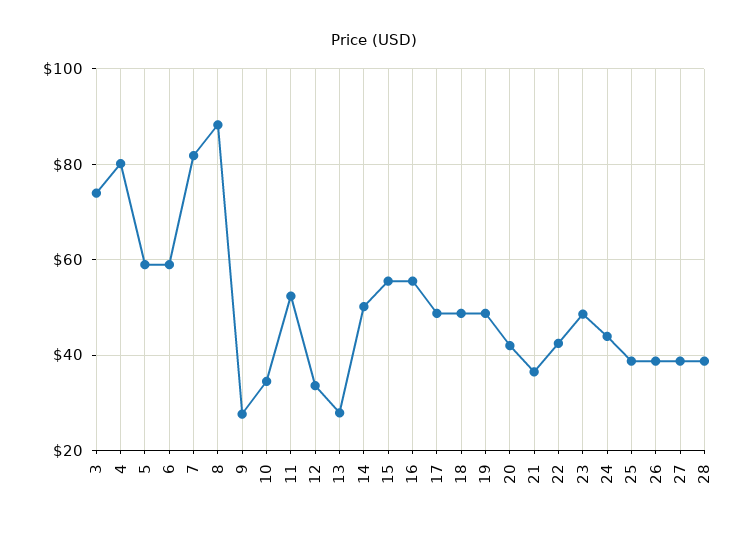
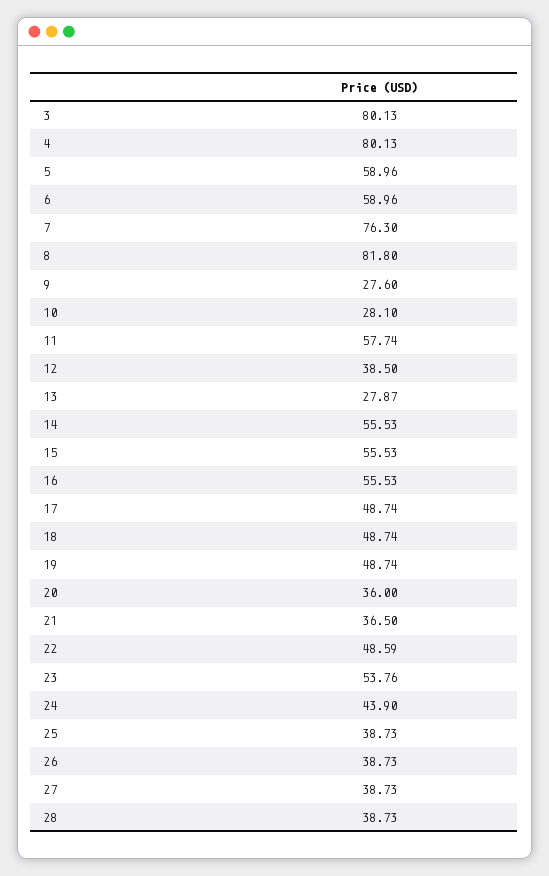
3: 74 -> 80.13
7: 82 -> 76.3
8: 88 -> 81.8
10: 34 -> 28.1
11: 52 -> 57.74
12: 34 -> 38.5
14: 50 -> 55.53
20: 42 -> 36
22: 42 -> 48.59
23: 48 -> 53.76

